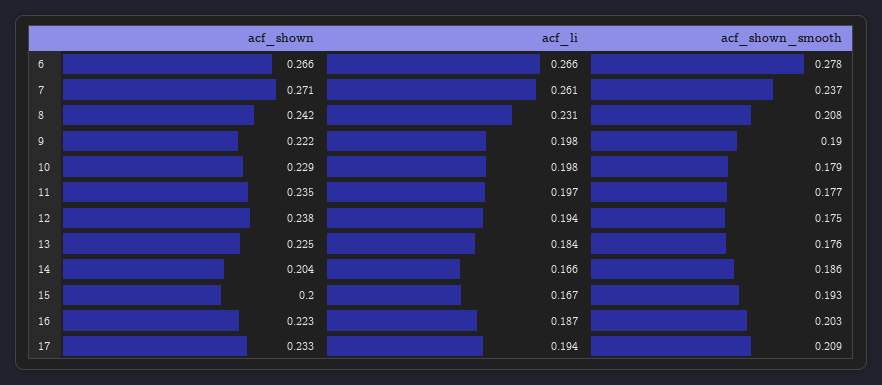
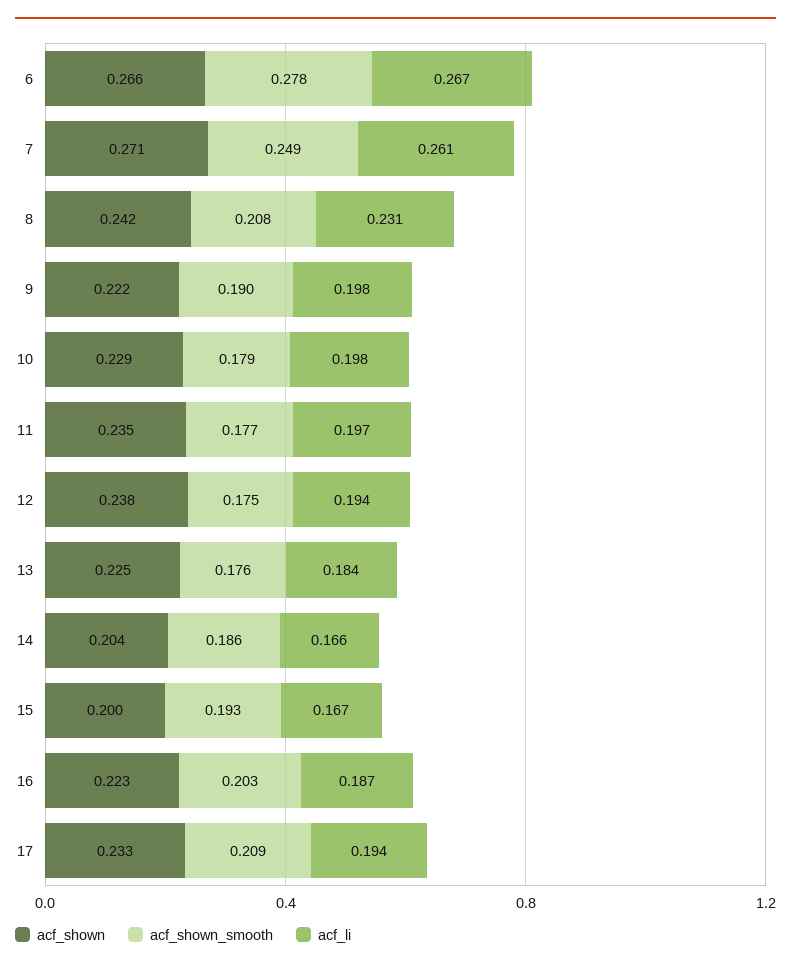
acf_li, 6: 0.266 -> 0.267
acf_shown_smooth, 7: 0.237 -> 0.249

